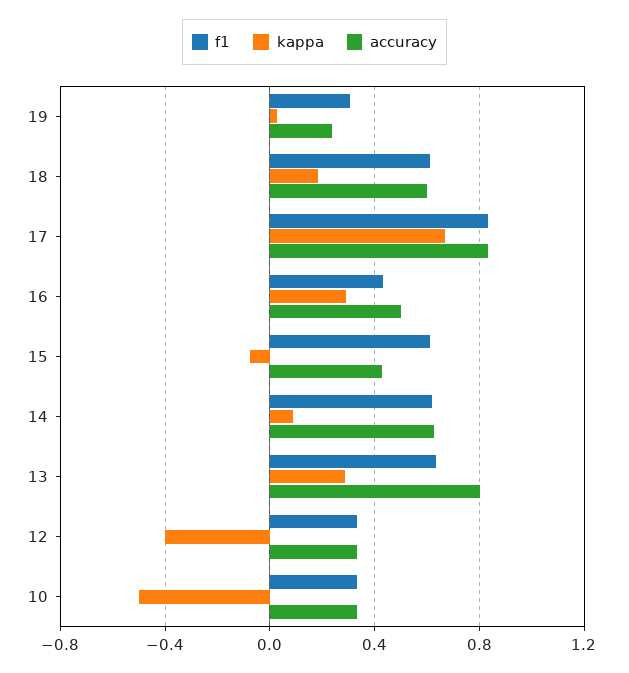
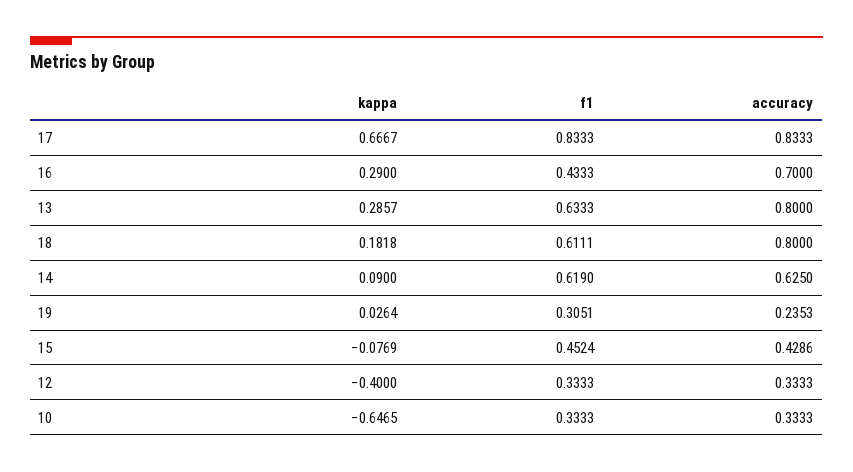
accuracy, 18: 0.6 -> 0.8
accuracy, 16: 0.5 -> 0.7
f1, 15: 0.6 -> 0.4524
kappa, 10: -0.5 -> -0.6465

